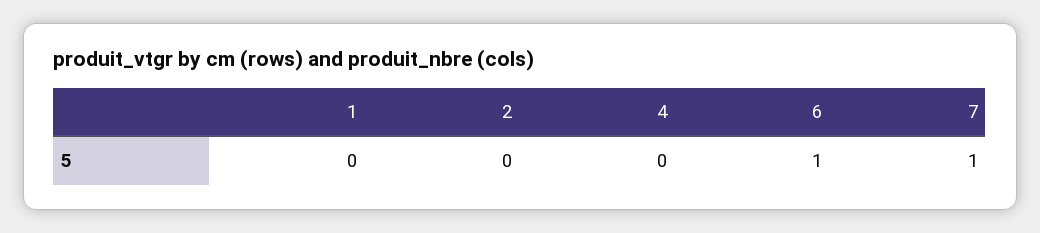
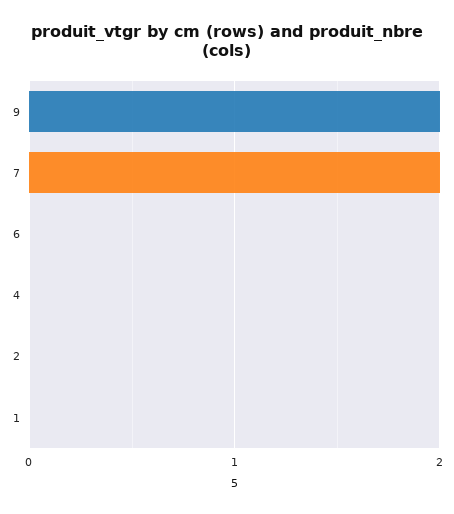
6: 1 -> 0
7: 1 -> 2
9: none -> 2

